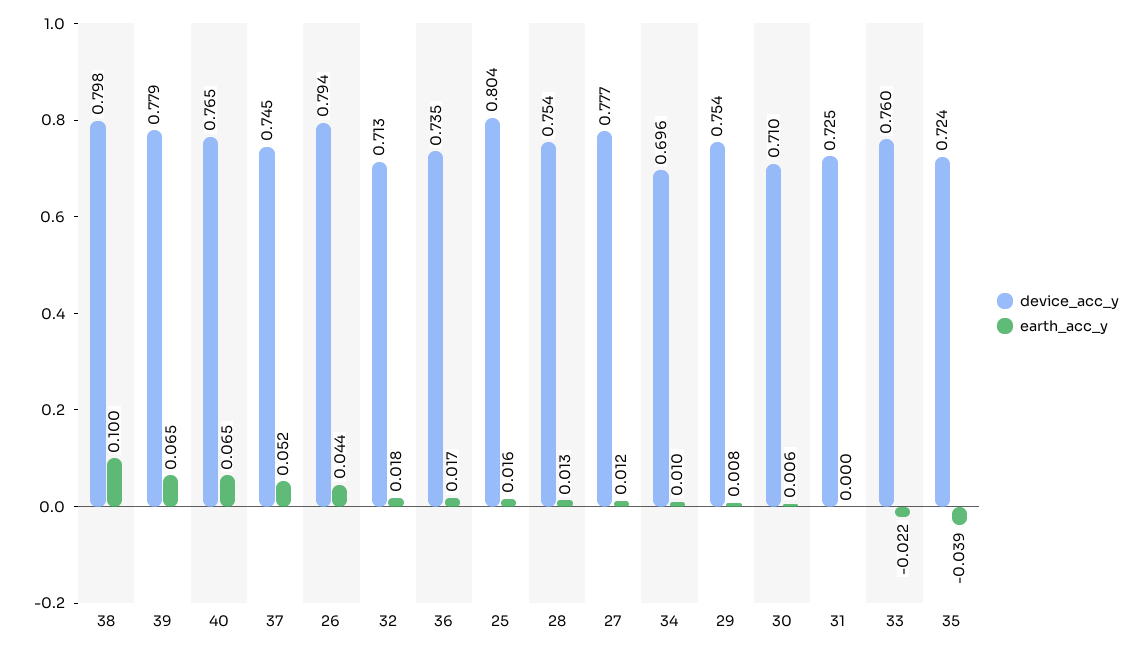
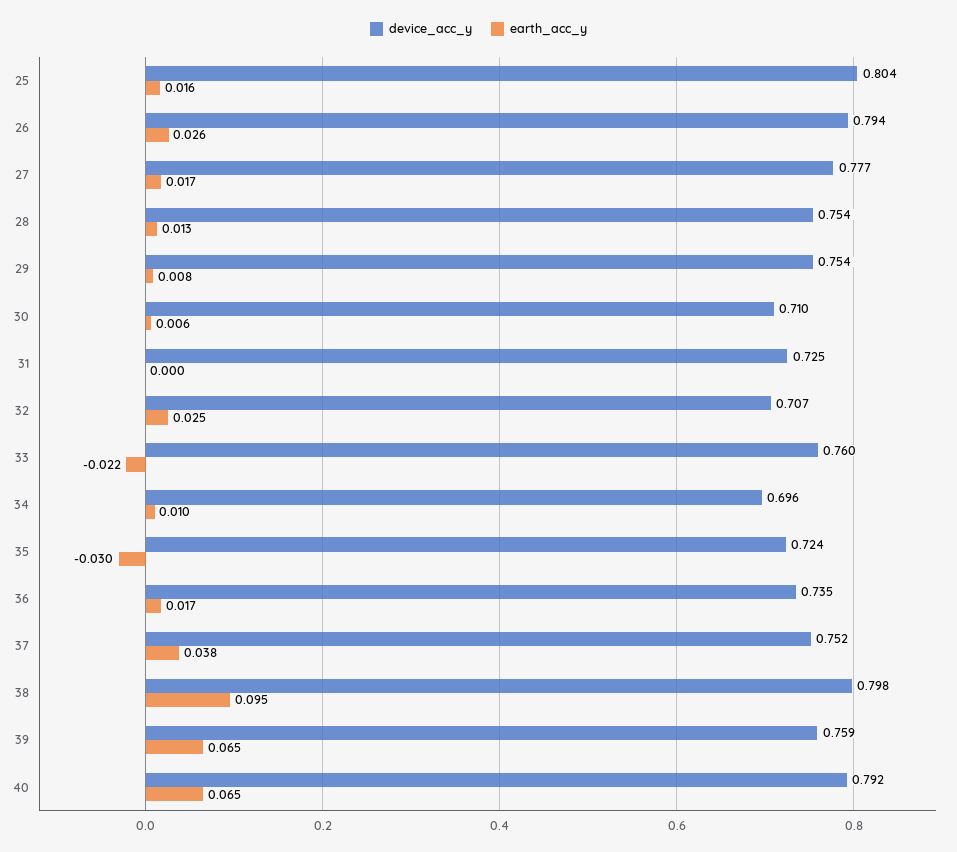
earth_acc_y, 38: 0.1 -> 0.095
device_acc_y, 39: 0.779 -> 0.759
device_acc_y, 40: 0.765 -> 0.792
device_acc_y, 37: 0.745 -> 0.752
earth_acc_y, 37: 0.052 -> 0.038
earth_acc_y, 26: 0.044 -> 0.026
device_acc_y, 32: 0.713 -> 0.707
earth_acc_y, 32: 0.018 -> 0.025
earth_acc_y, 27: 0.012 -> 0.017
earth_acc_y, 35: -0.039 -> -0.03

